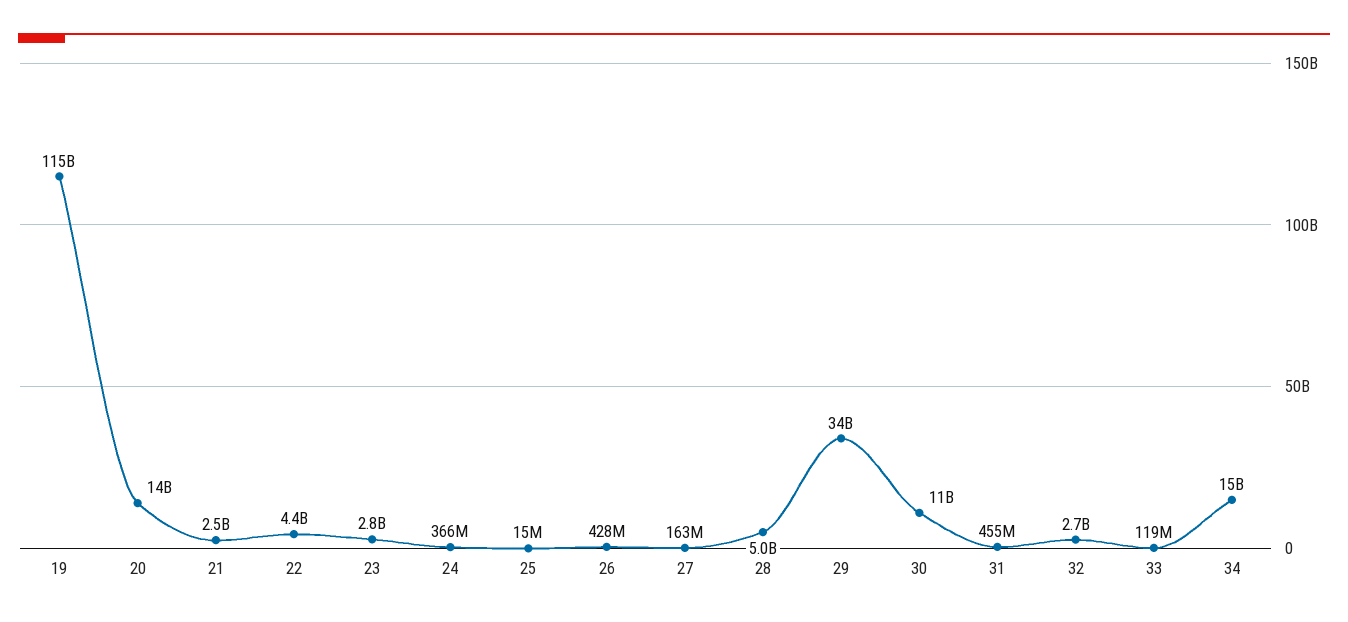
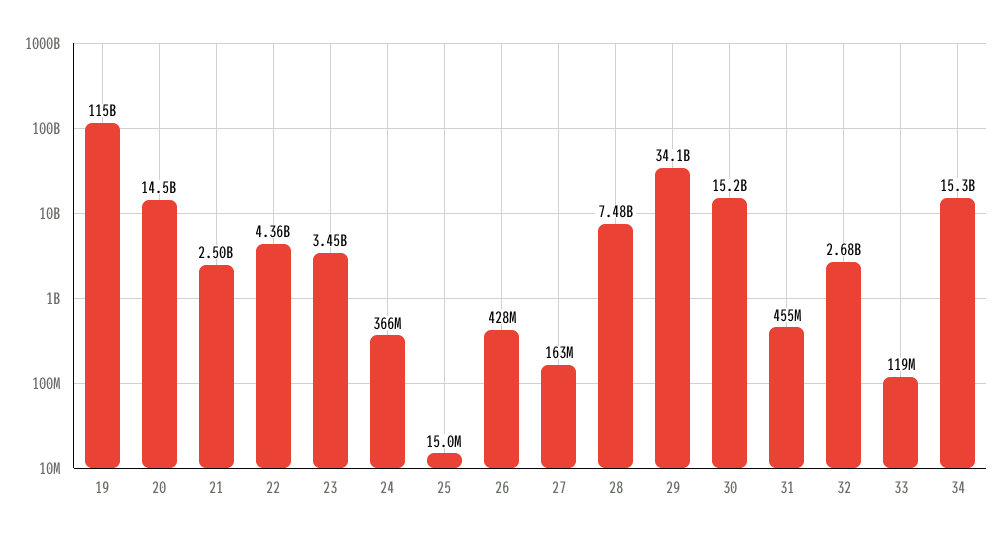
23: 2800000000 -> 3450000000
28: 5000000000 -> 7480000000
30: 11000000000 -> 15200000000

